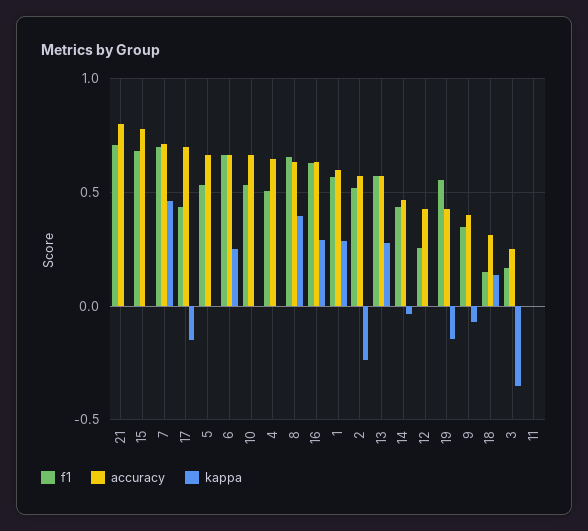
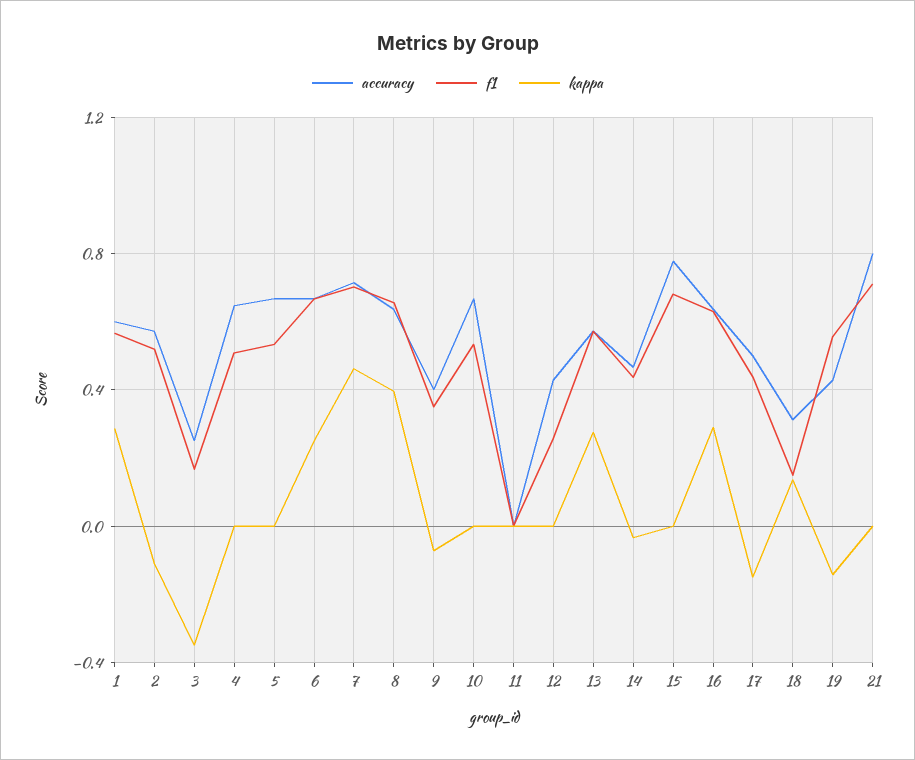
accuracy, 17: 0.7 -> 0.5
kappa, 2: -0.25 -> -0.1

